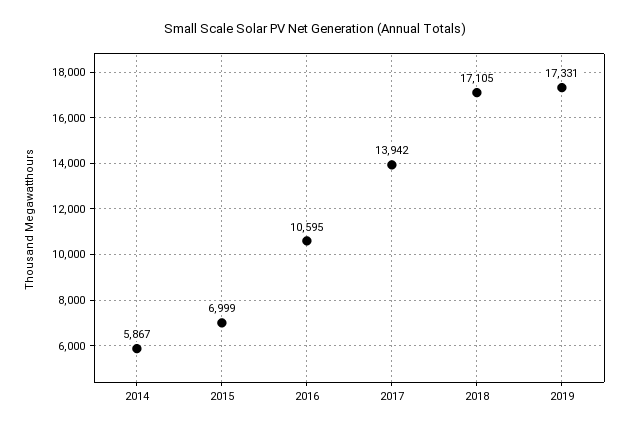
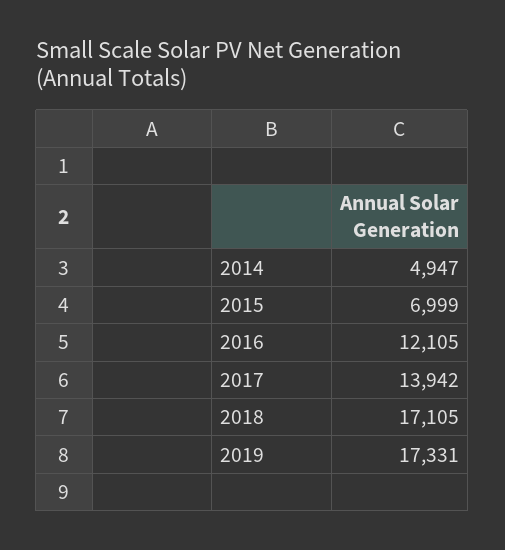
2014: 5867 -> 4947
2016: 10595 -> 12105

